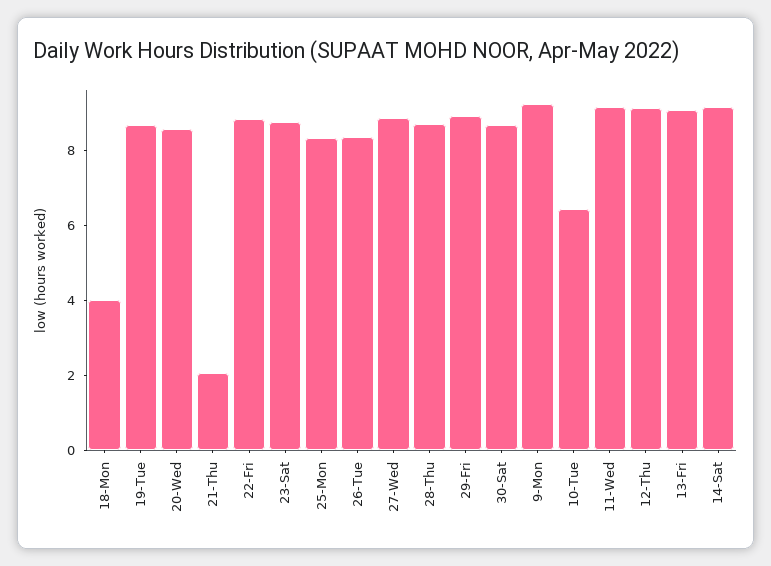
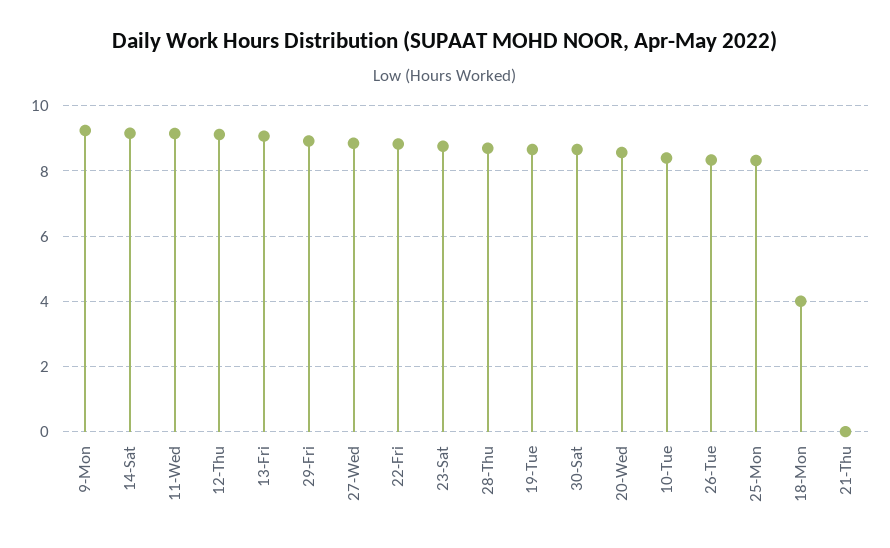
21-Thu: 2 -> 0
10-Tue: 6.5 -> 8.4

